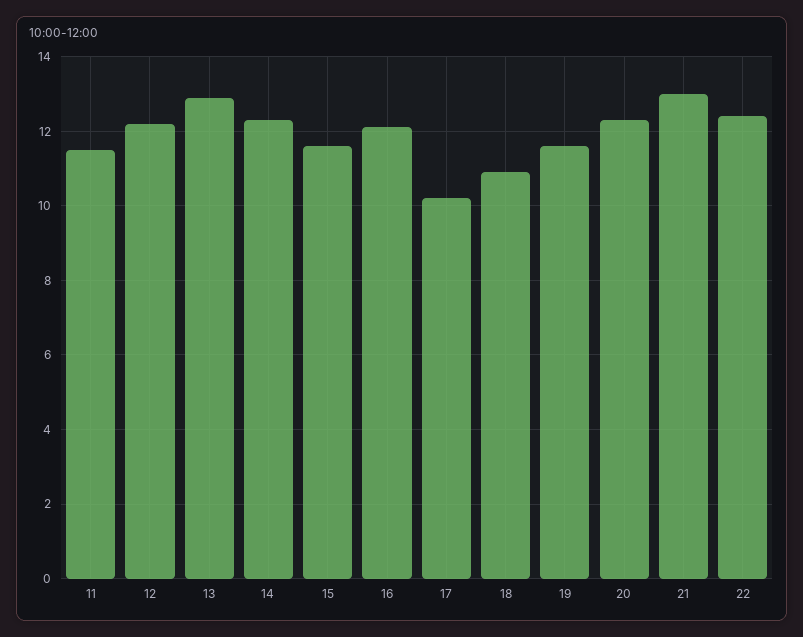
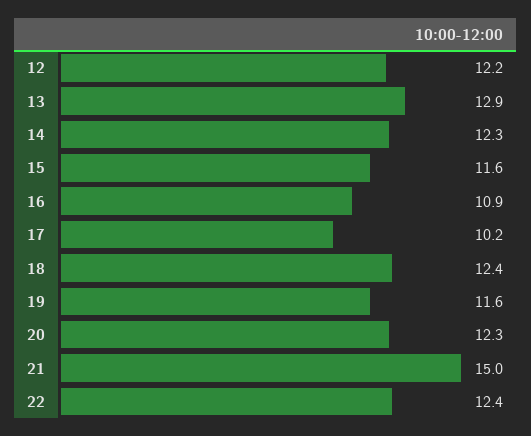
11: 11.5 -> none
16: 12 -> 10.9
18: 11 -> 12.4
21: 13 -> 15

